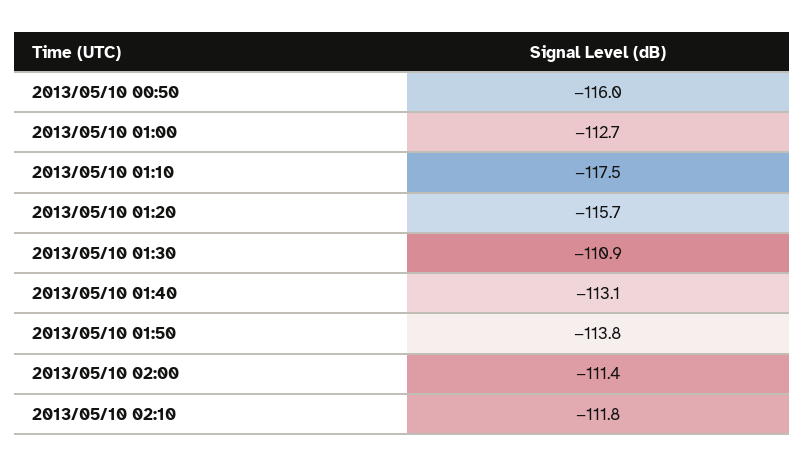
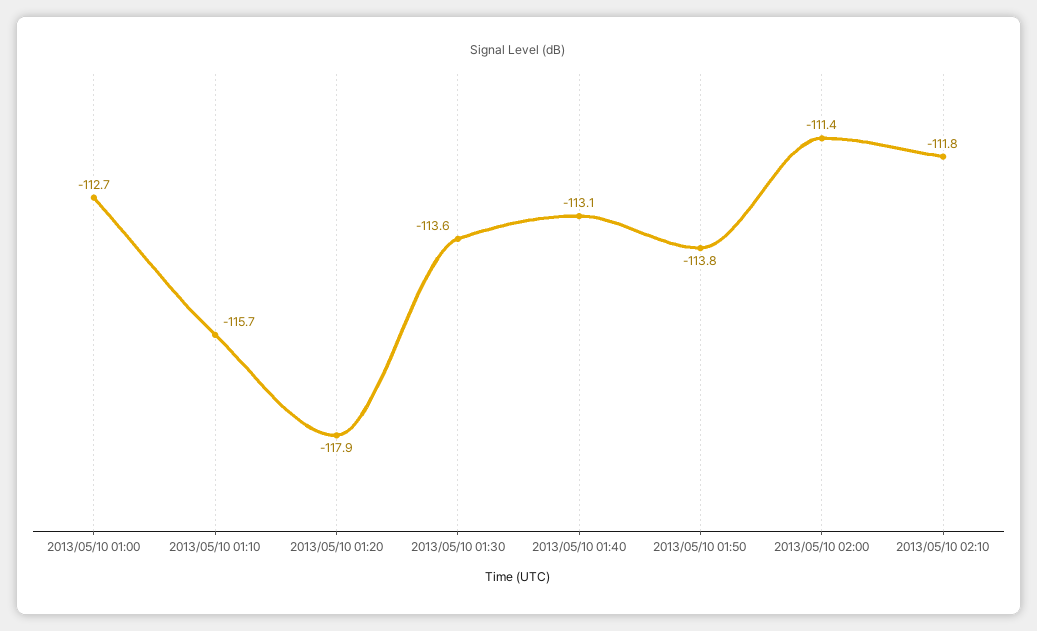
2013/05/10 00:50: -116 -> none
2013/05/10 01:10: -117.5 -> -115.7
2013/05/10 01:20: -115.7 -> -117.9
2013/05/10 01:30: -110.9 -> -113.6

